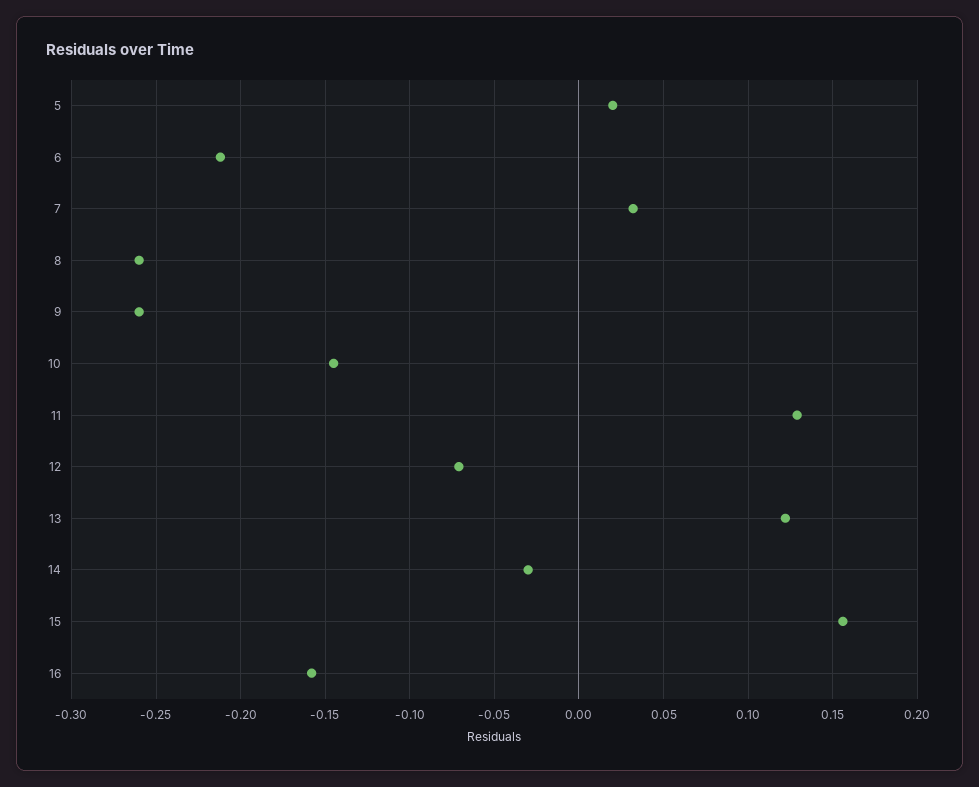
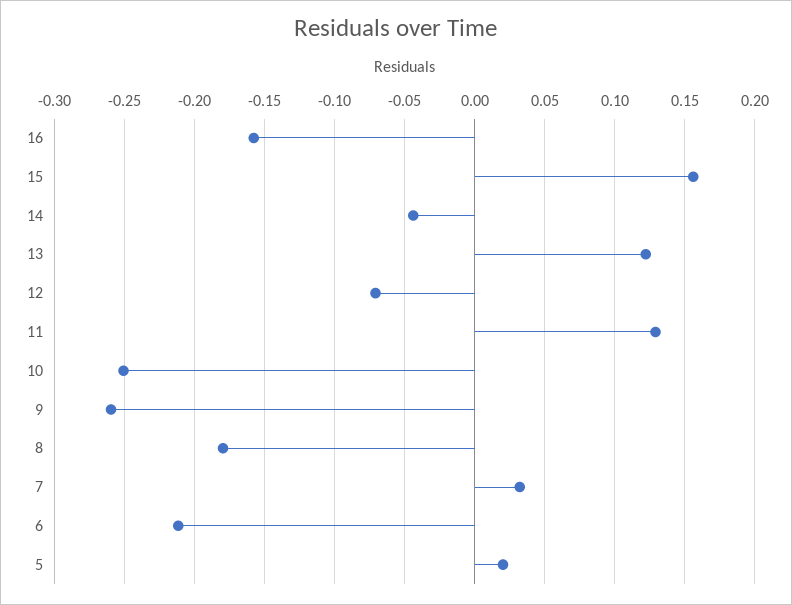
8: -0.26 -> -0.18
10: -0.145 -> -0.25
14: -0.03 -> -0.045

